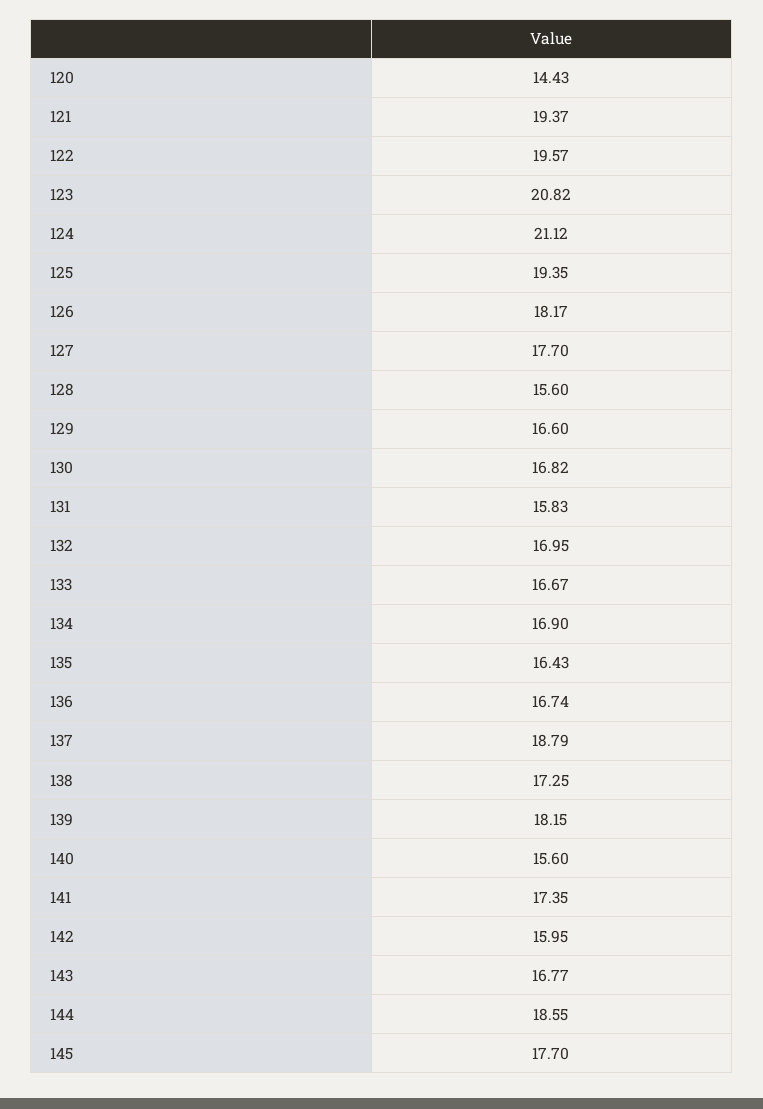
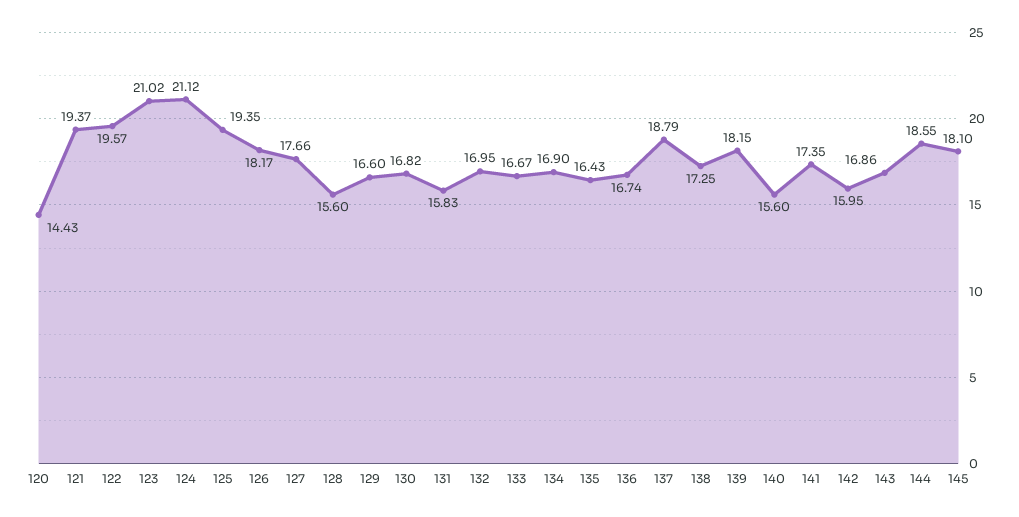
123: 20.82 -> 21.02
127: 17.7 -> 17.66
143: 16.77 -> 16.86
145: 17.7 -> 18.1

